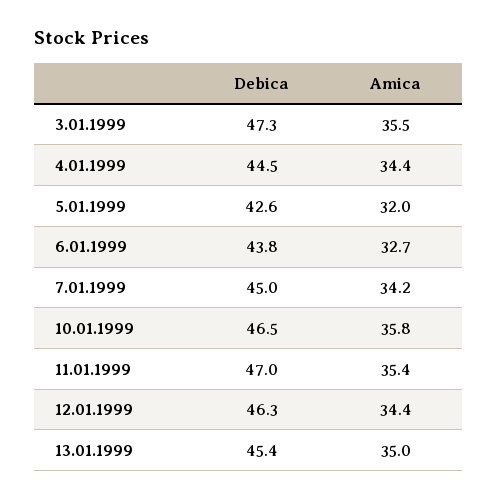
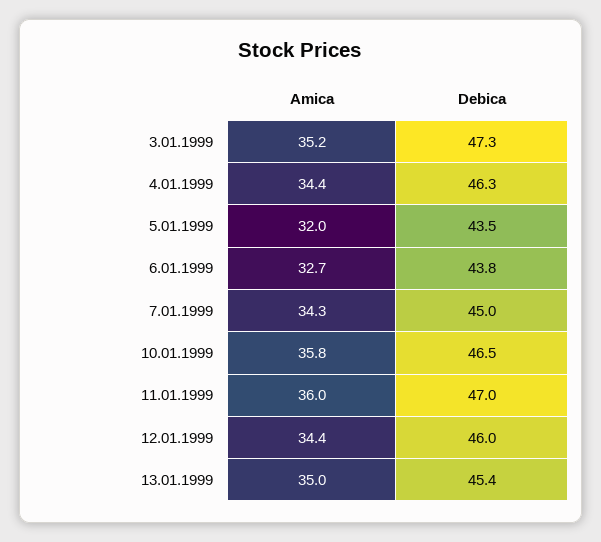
Amica, 3.01.1999: 35.5 -> 35.2
Debica, 4.01.1999: 44.5 -> 46.3
Debica, 5.01.1999: 42.6 -> 43.5
Amica, 7.01.1999: 34.2 -> 34.3
Amica, 11.01.1999: 35.4 -> 36
Debica, 12.01.1999: 46.3 -> 46

